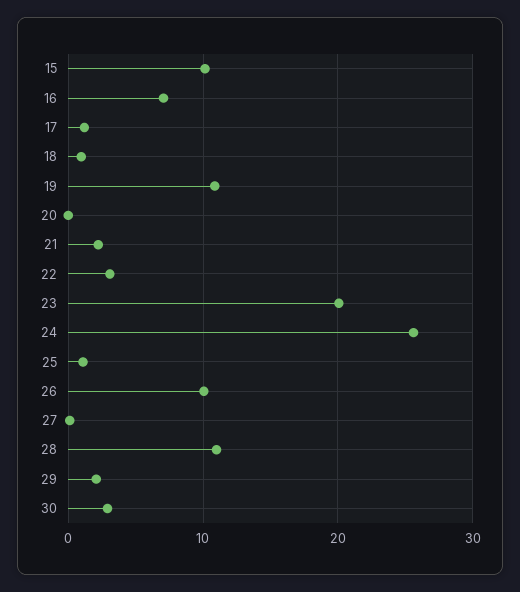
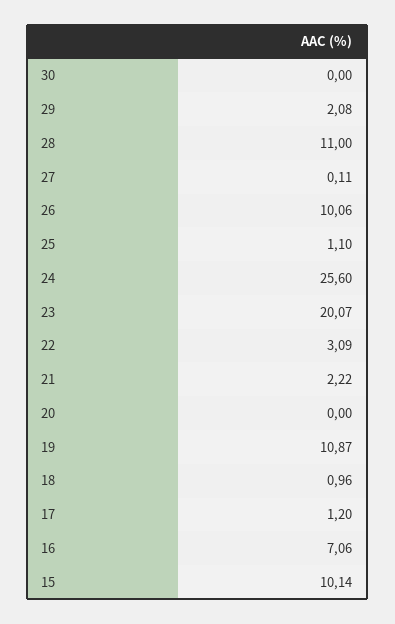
30: 3 -> 0

